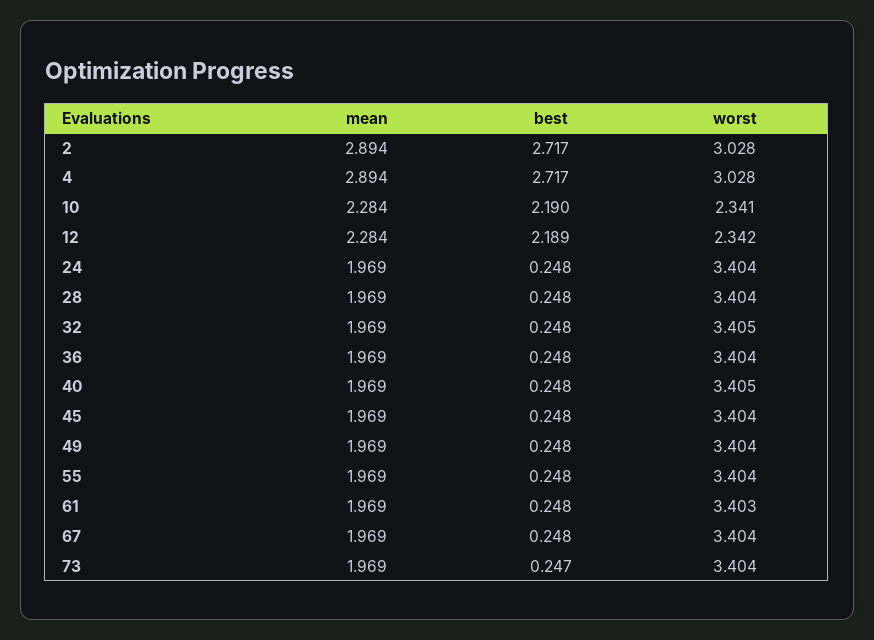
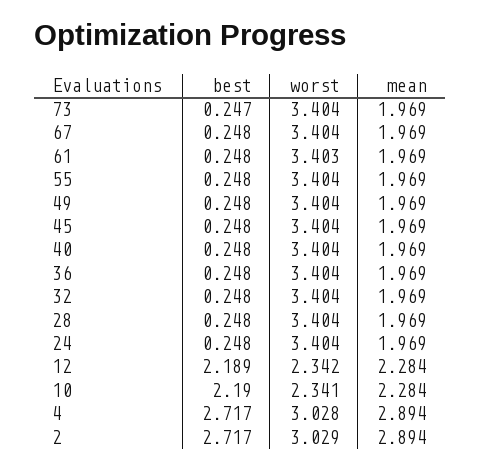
worst, 2: 3.028 -> 3.029
worst, 32: 3.405 -> 3.404
worst, 40: 3.405 -> 3.404

